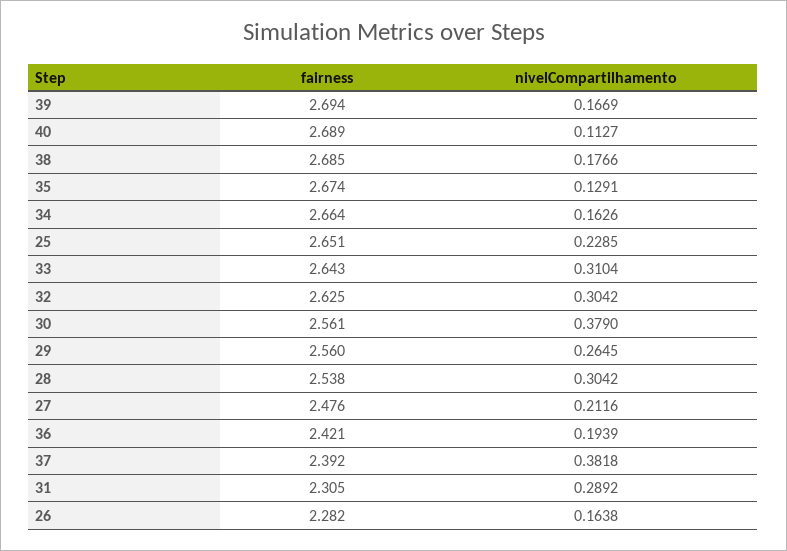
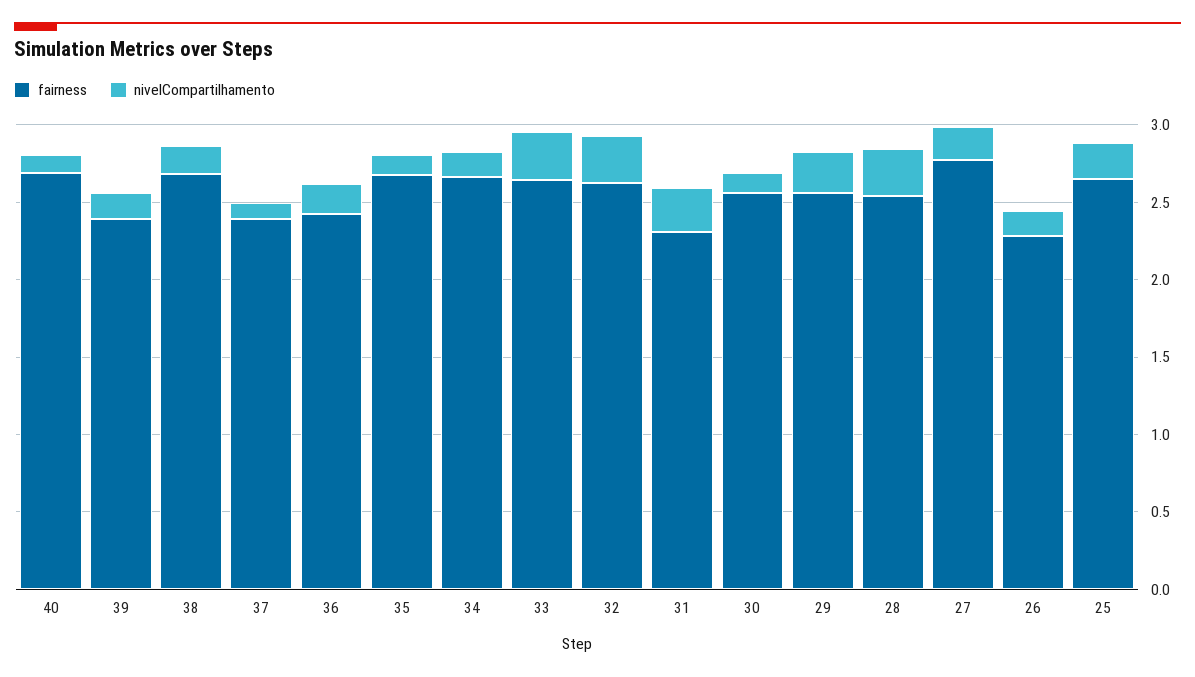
fairness, 39: 2.694 -> 2.4
nivelCompartilhamento, 30: 0.379 -> 0.1
fairness, 27: 2.476 -> 2.8
nivelCompartilhamento, 37: 0.3818 -> 0.1

